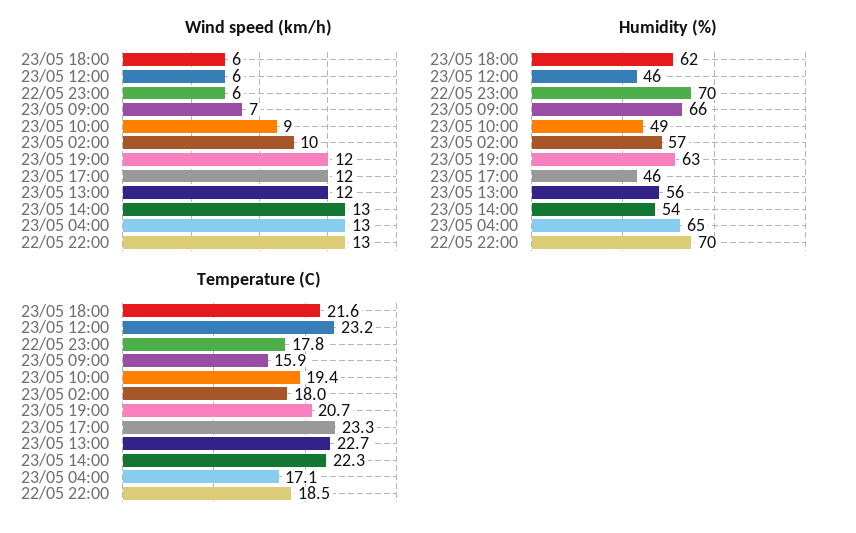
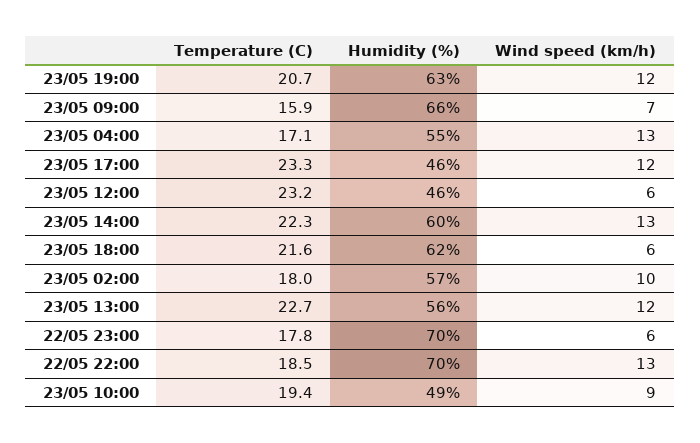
Humidity (%), 23/05 14:00: 54 -> 60
Humidity (%), 23/05 04:00: 65 -> 55

